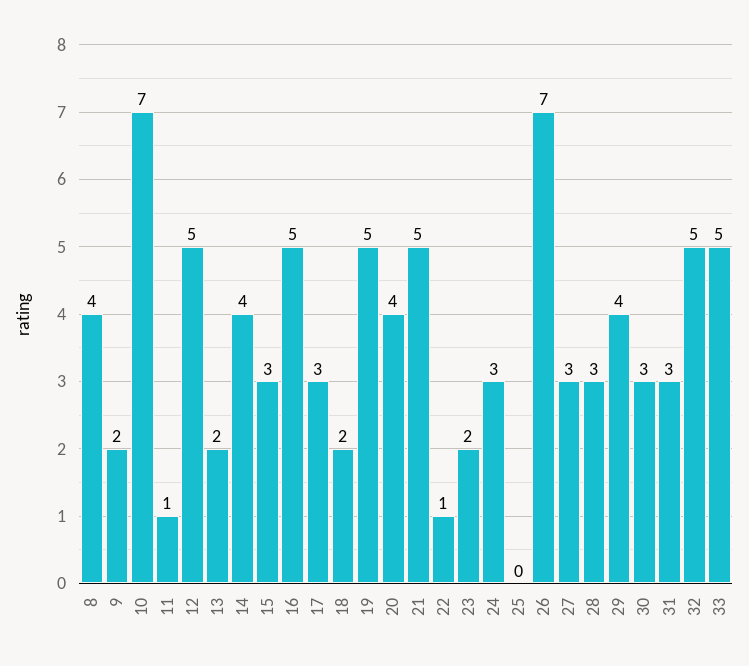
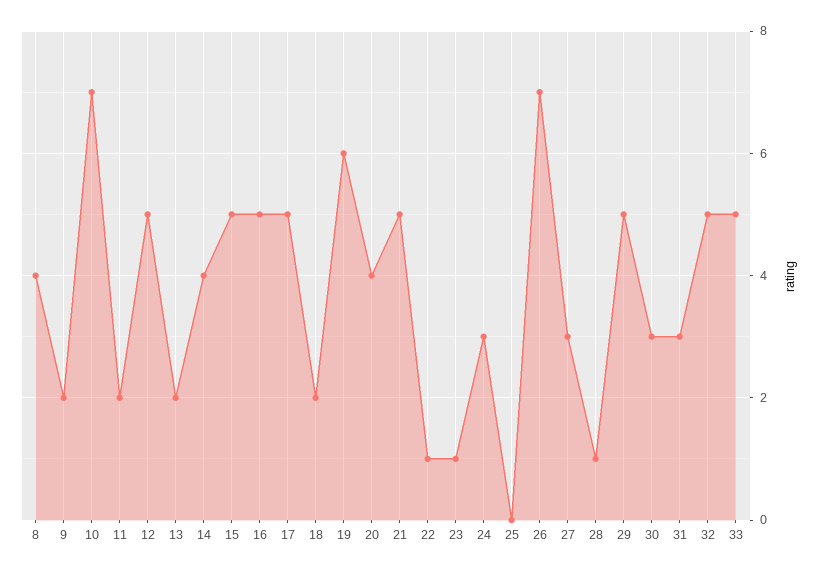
11: 1 -> 2
15: 3 -> 5
17: 3 -> 5
19: 5 -> 6
23: 2 -> 1
28: 3 -> 1
29: 4 -> 5

